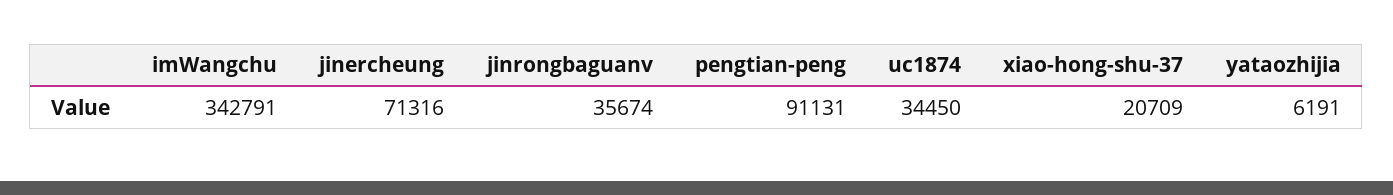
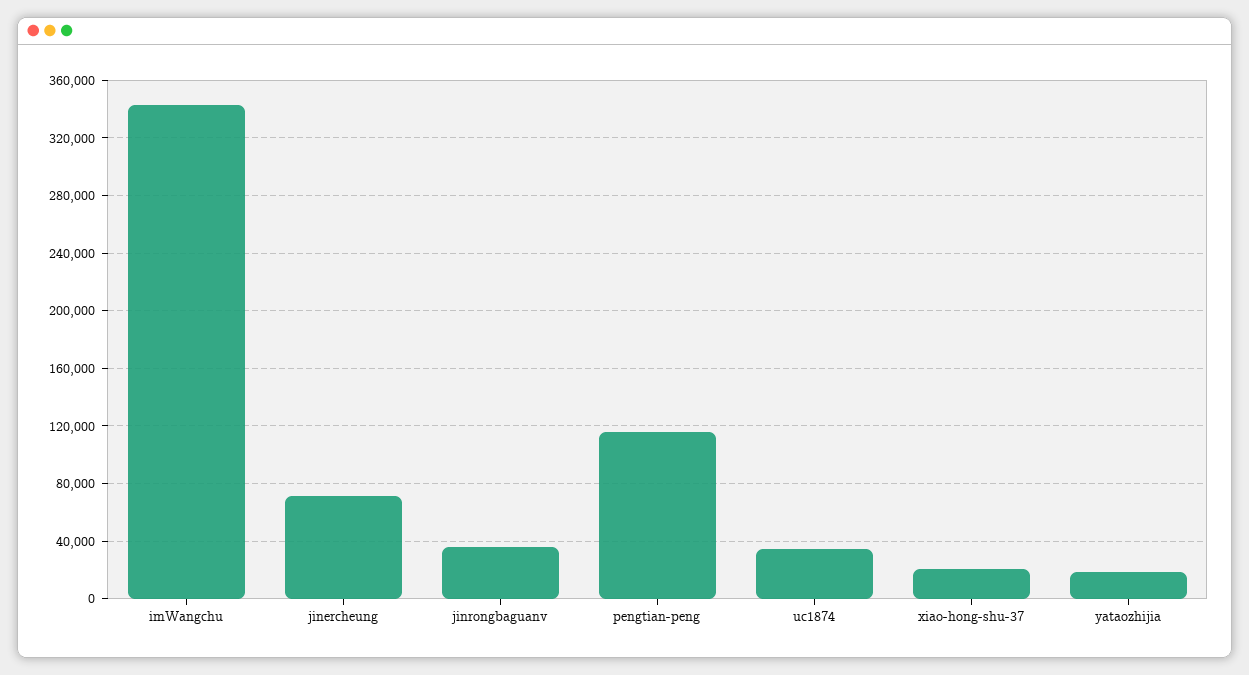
pengtian-peng: 91131 -> 115000
yataozhijia: 6191 -> 20000

